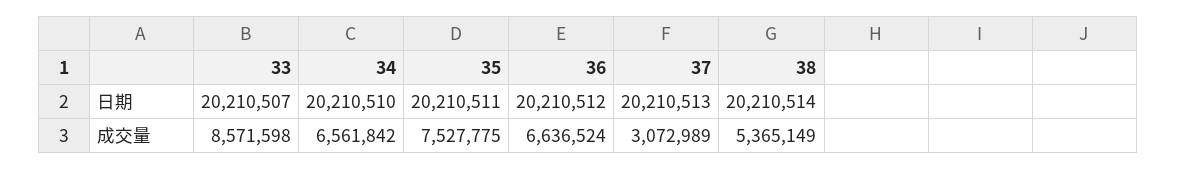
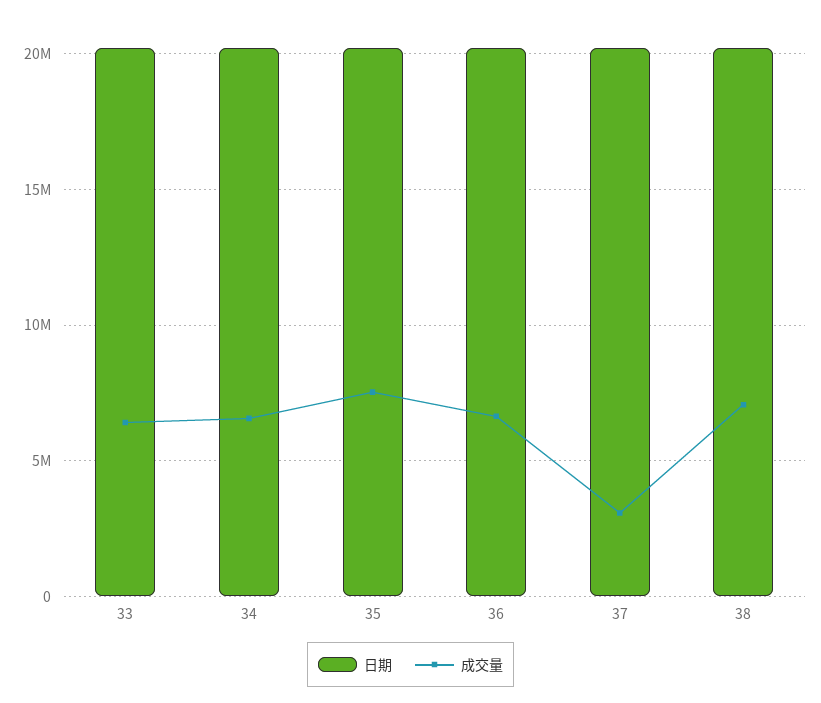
成交量, 33: 8571598 -> 6500000
成交量, 38: 5365149 -> 7000000

